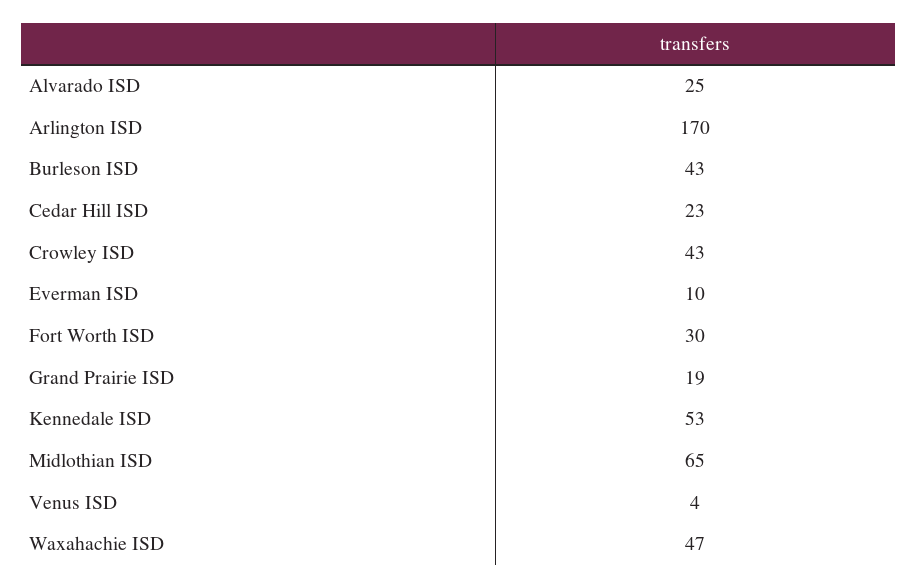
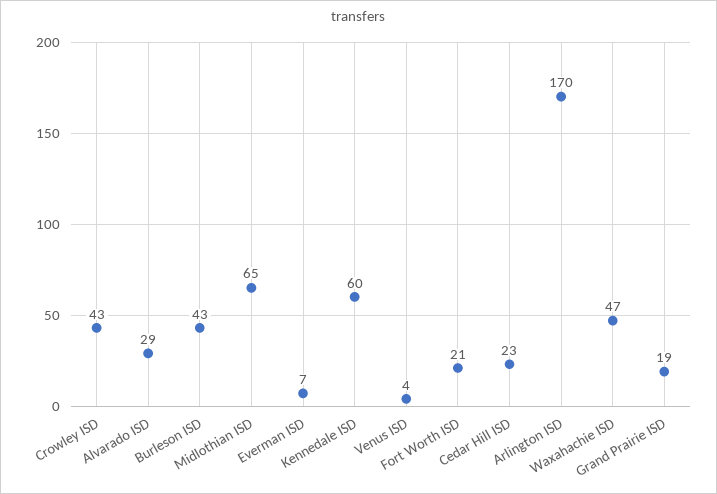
Alvarado ISD: 25 -> 29
Everman ISD: 10 -> 7
Fort Worth ISD: 30 -> 21
Kennedale ISD: 53 -> 60

